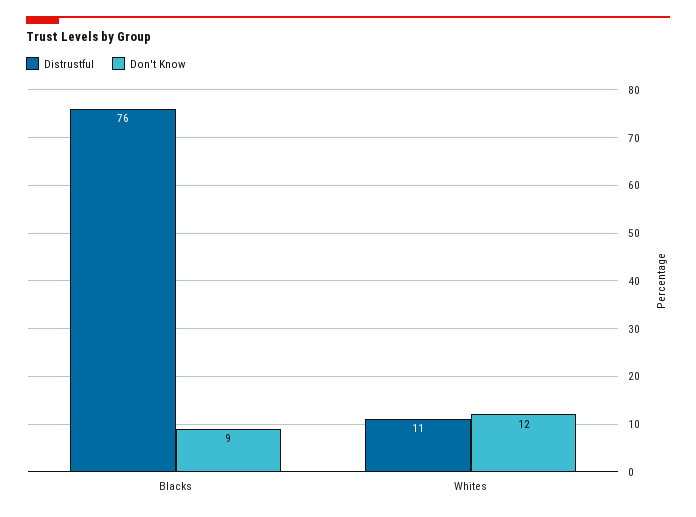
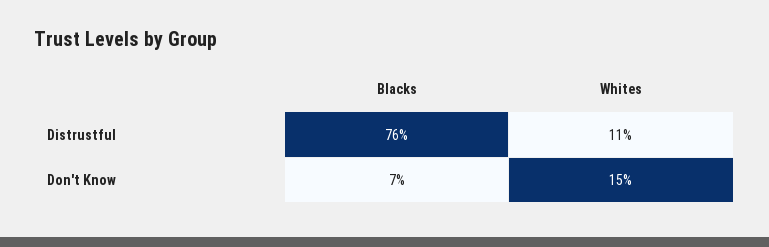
Don't Know, Blacks: 9 -> 7
Don't Know, Whites: 12 -> 15

